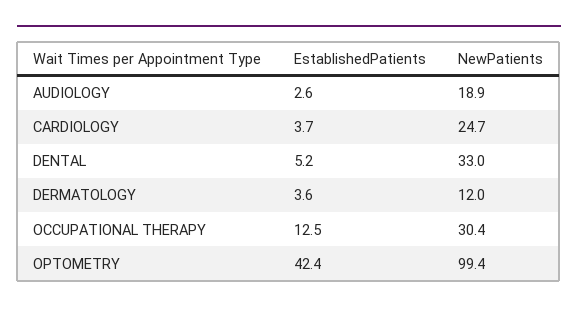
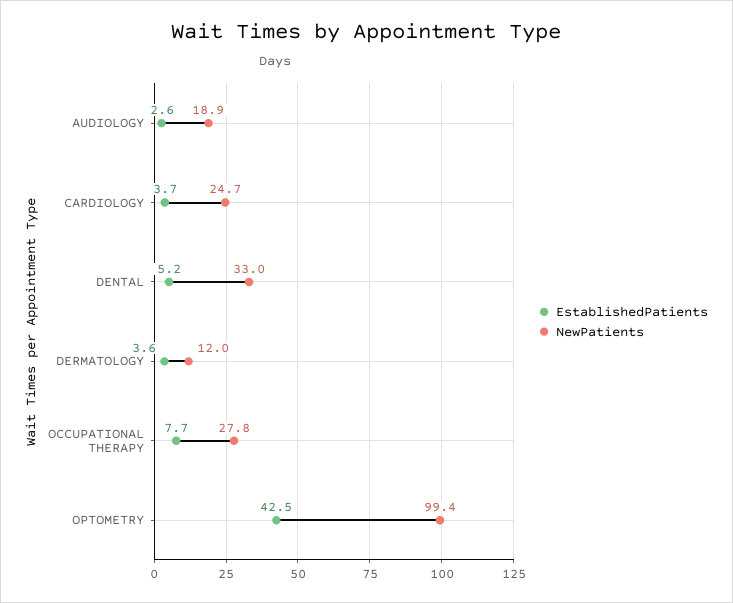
EstablishedPatients, OCCUPATIONAL THERAPY: 12.5 -> 7.7
NewPatients, OCCUPATIONAL THERAPY: 30.4 -> 27.8
EstablishedPatients, OPTOMETRY: 42.4 -> 42.5

